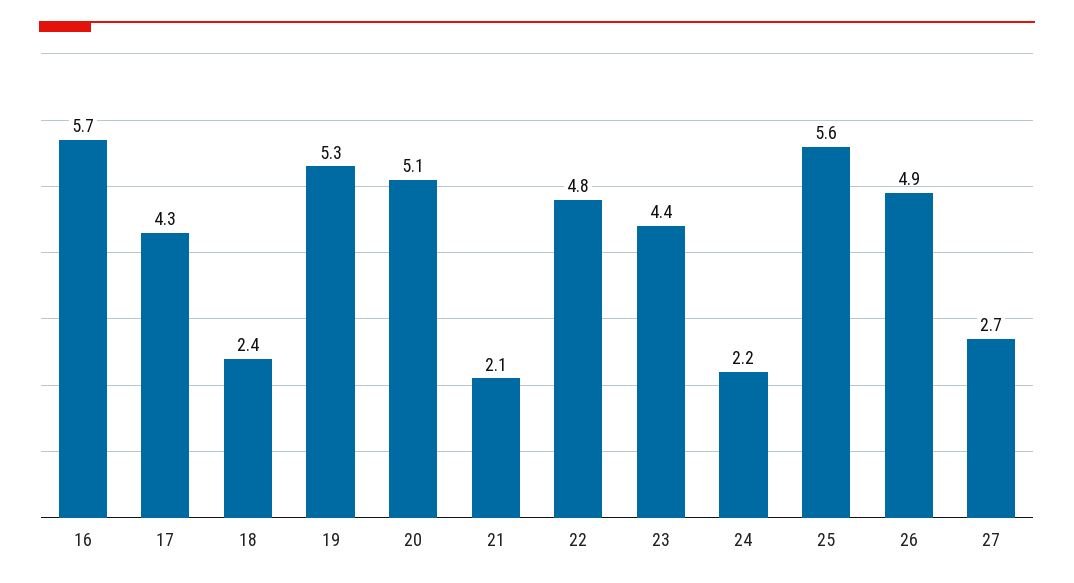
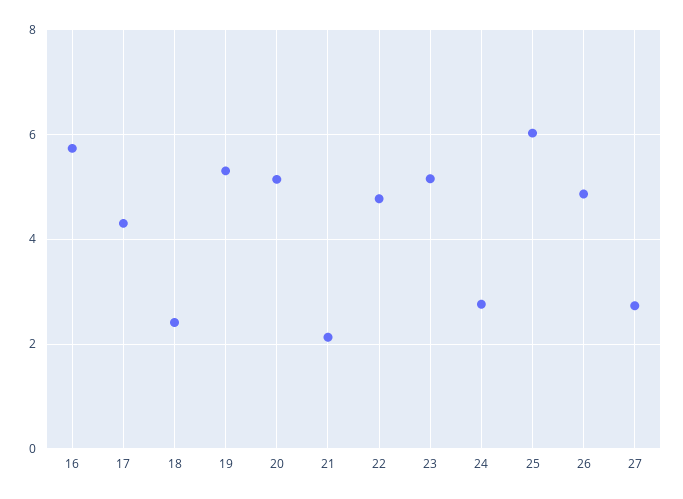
23: 4.4 -> 5.2
24: 2.2 -> 2.8
25: 5.6 -> 6

